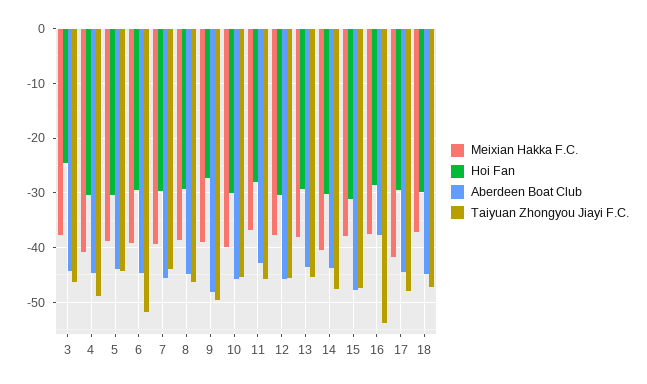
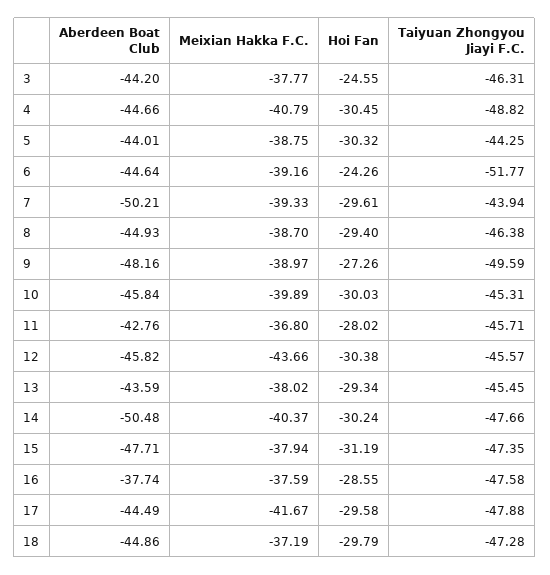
Hoi Fan, 6: -30 -> -24.26
Aberdeen Boat Club, 7: -46 -> -50.21
Meixian Hakka F.C., 12: -38 -> -43.66
Aberdeen Boat Club, 14: -44 -> -50.48
Taiyuan Zhongyou Jiayi F.C., 16: -54 -> -47.58

